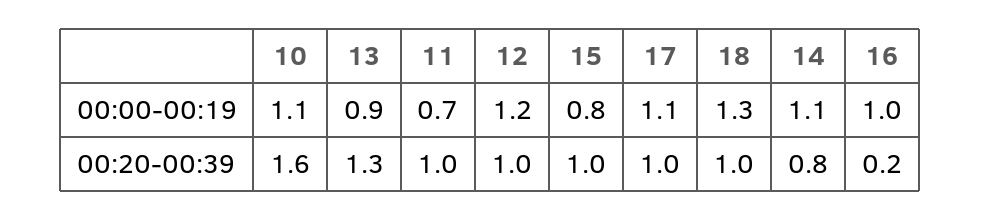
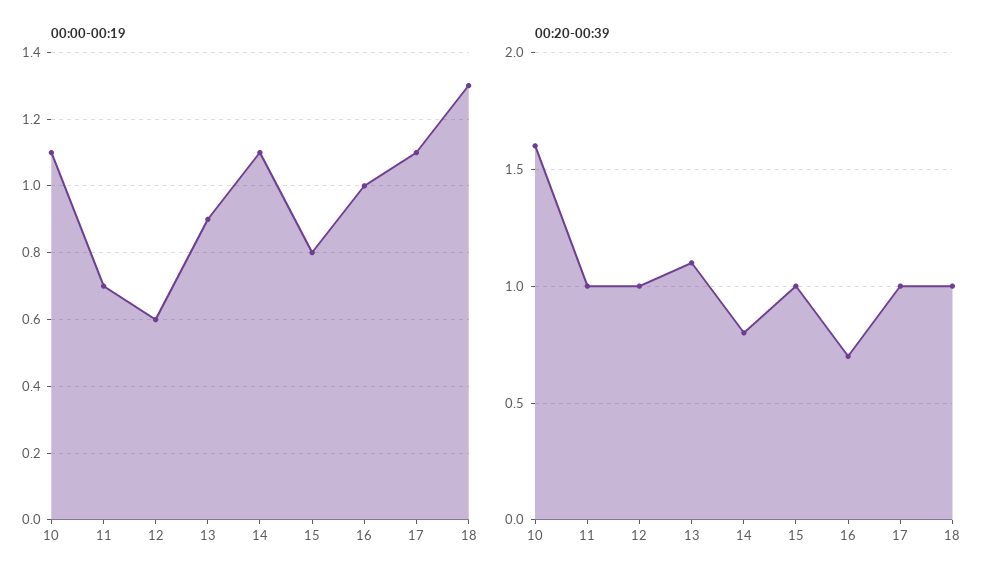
00:00-00:19, 12: 1.2 -> 0.6
00:20-00:39, 13: 1.3 -> 1.1
00:20-00:39, 16: 0.2 -> 0.7

